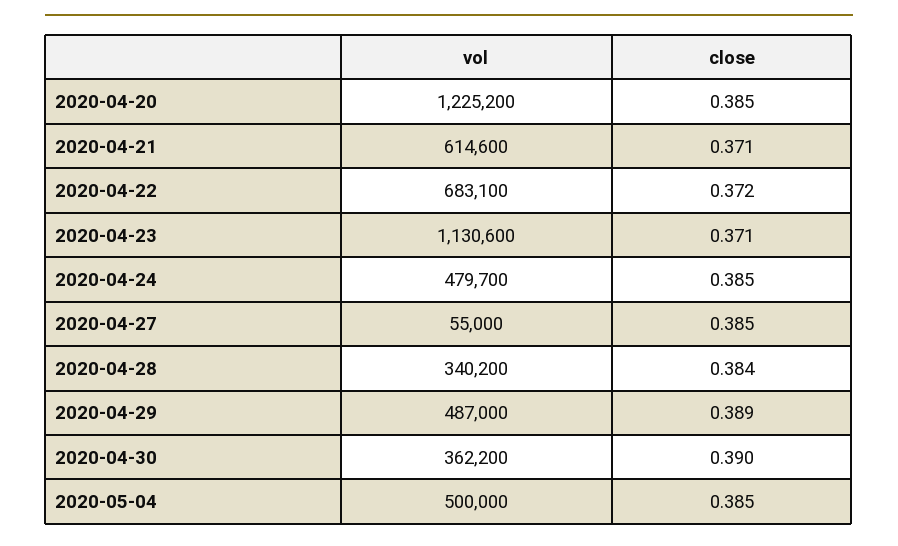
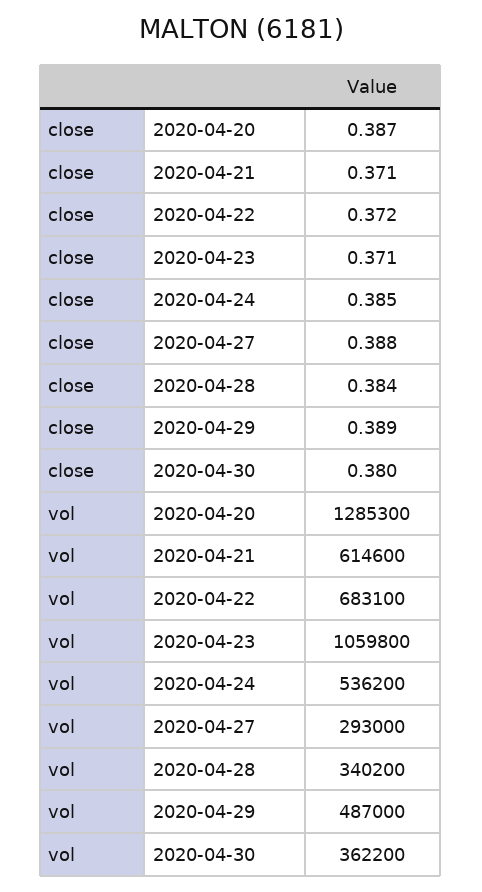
vol, 2020-04-20: 1225200 -> 1285300
close, 2020-04-20: 0.385 -> 0.387
vol, 2020-04-23: 1130600 -> 1059800
vol, 2020-04-24: 479700 -> 536200
vol, 2020-04-27: 55000 -> 293000
close, 2020-04-27: 0.385 -> 0.388
close, 2020-04-30: 0.39 -> 0.38
vol, 2020-05-04: 500000 -> none
close, 2020-05-04: 0.385 -> none

